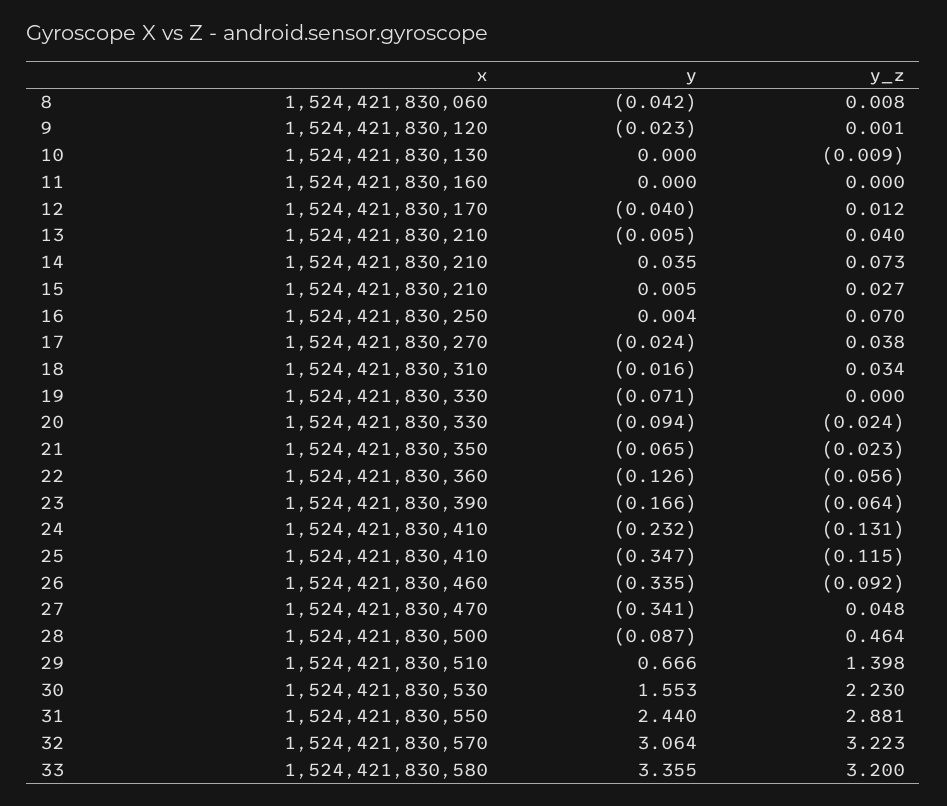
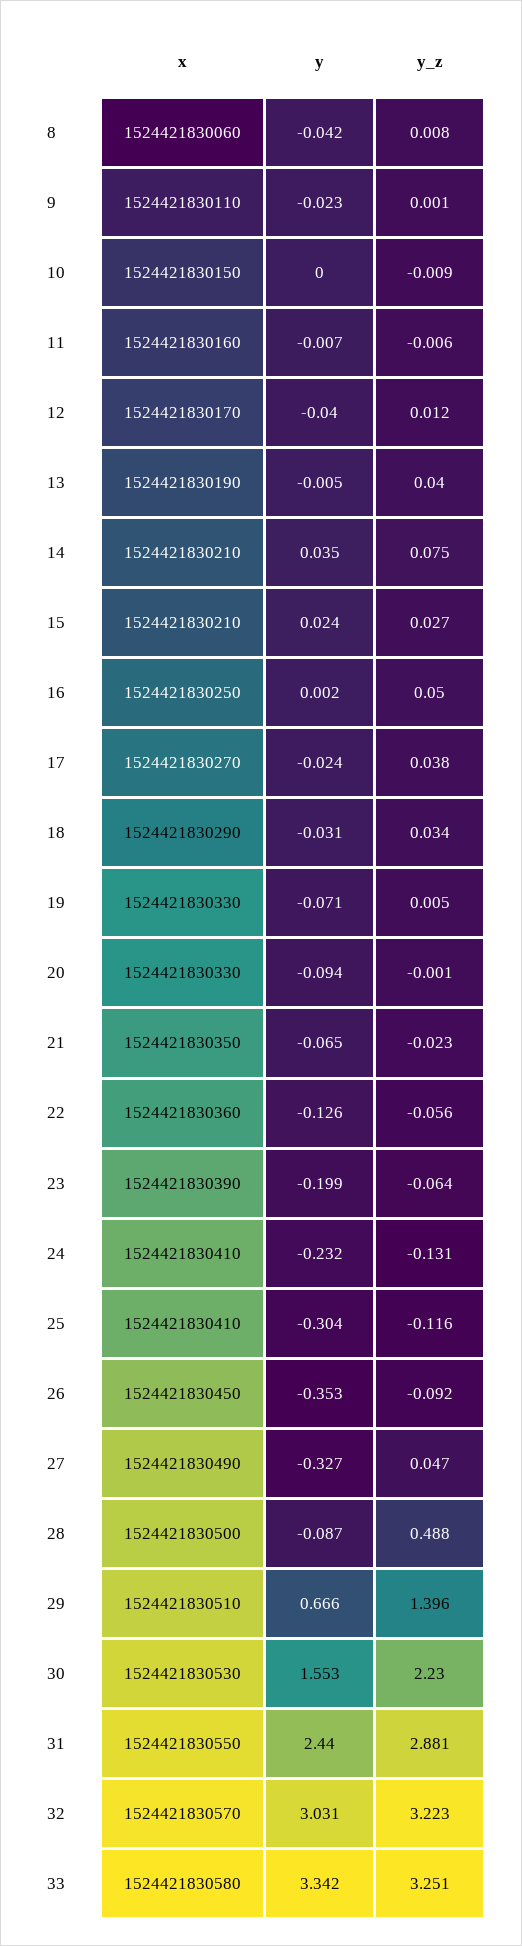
x, 9: 1524421830120 -> 1524421830110
x, 10: 1524421830130 -> 1524421830150
y, 11: 0 -> -0.007
y_z, 11: 0 -> -0.006
x, 13: 1524421830210 -> 1524421830190
y_z, 14: 0.073 -> 0.075
y, 15: 0.005 -> 0.024
y, 16: 0.004 -> 0.002
y_z, 16: 0.07 -> 0.05
x, 18: 1524421830310 -> 1524421830290
y, 18: -0.016 -> -0.031
y_z, 19: 0 -> 0.005
y_z, 20: -0.024 -> -0.001
y, 23: -0.166 -> -0.199
y, 25: -0.347 -> -0.304
y_z, 25: -0.115 -> -0.116
x, 26: 1524421830460 -> 1524421830450
y, 26: -0.335 -> -0.353
x, 27: 1524421830470 -> 1524421830490
y, 27: -0.341 -> -0.327
y_z, 27: 0.048 -> 0.047
y_z, 28: 0.464 -> 0.488
y_z, 29: 1.398 -> 1.396
y, 32: 3.064 -> 3.031
y, 33: 3.355 -> 3.342
y_z, 33: 3.2 -> 3.251

